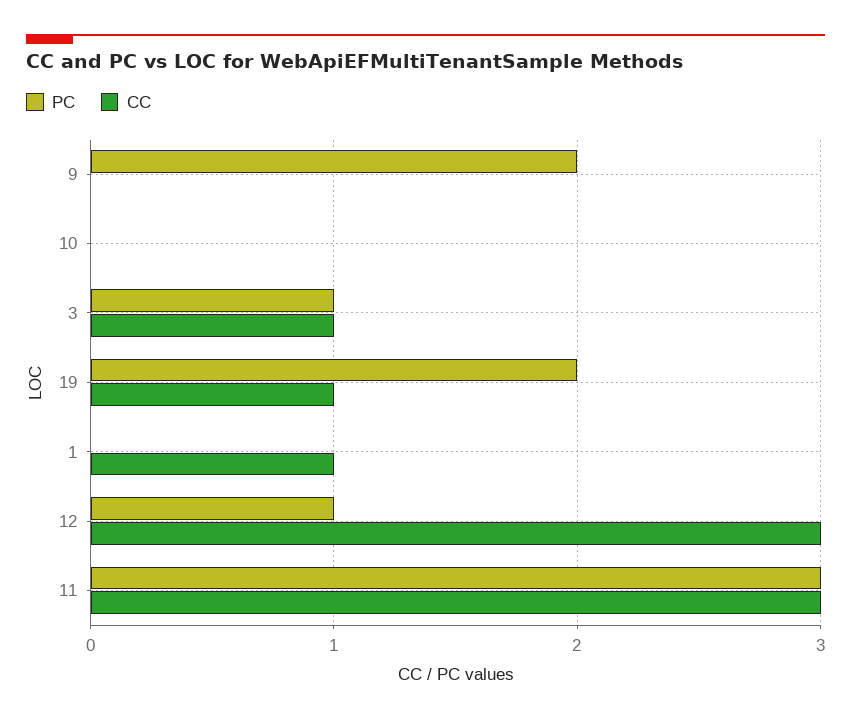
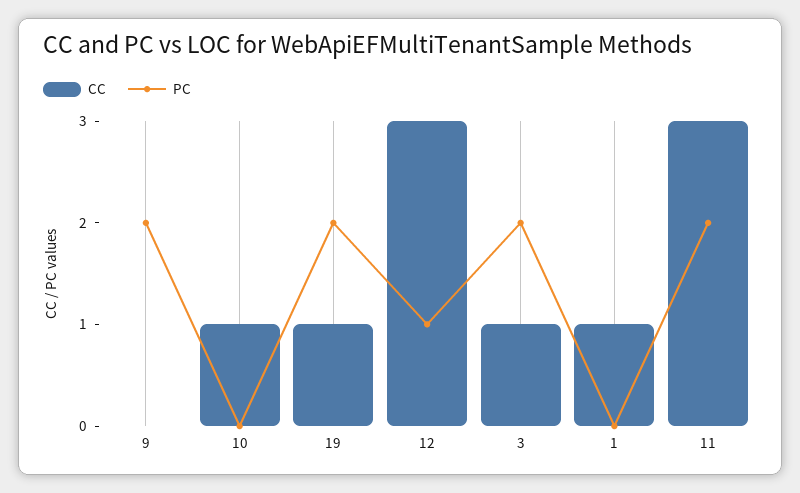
CC, 10: 0 -> 1
PC, 3: 1 -> 2
PC, 11: 3 -> 2

